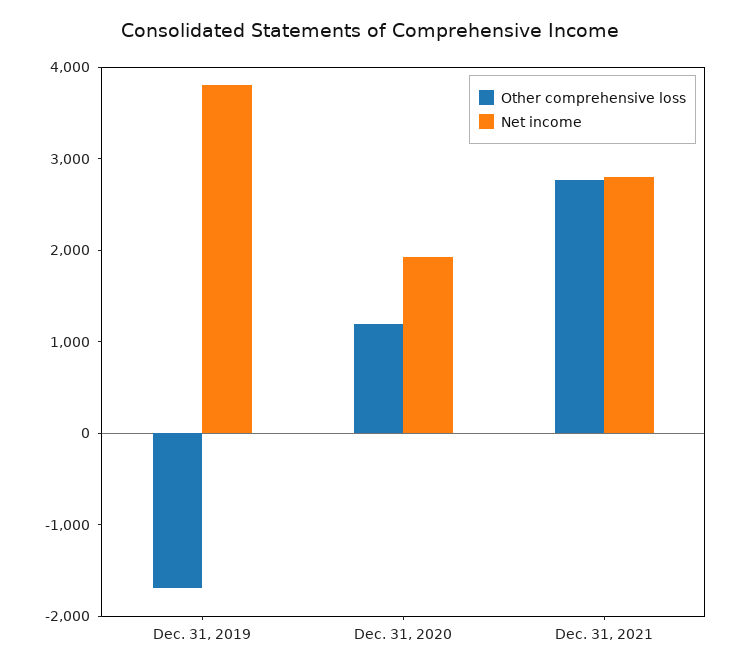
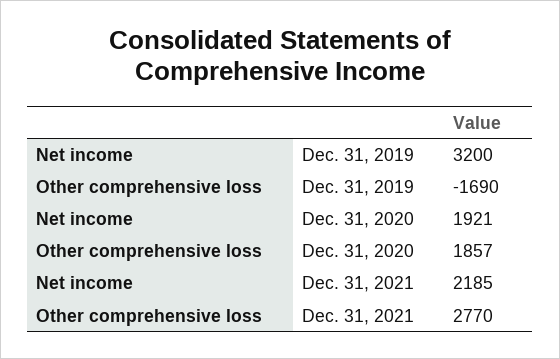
Net income, Dec. 31, 2019: 3800 -> 3200
Other comprehensive loss, Dec. 31, 2020: 1200 -> 1857
Net income, Dec. 31, 2021: 2800 -> 2185

